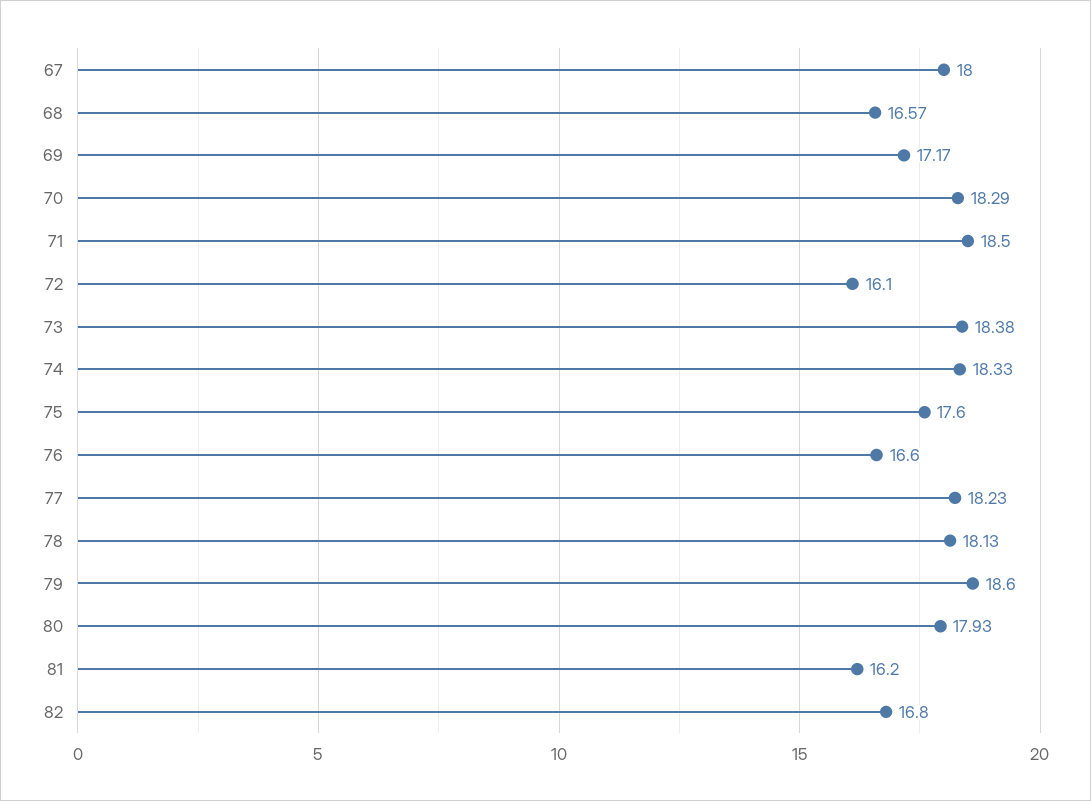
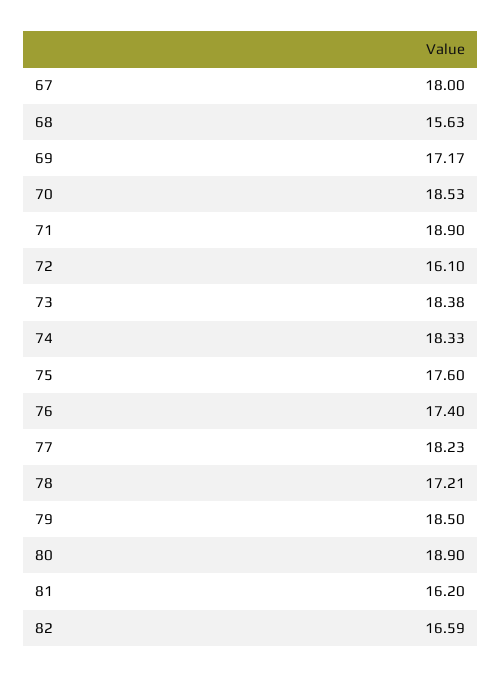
68: 16.57 -> 15.63
70: 18.29 -> 18.53
71: 18.5 -> 18.9
76: 16.6 -> 17.4
78: 18.13 -> 17.21
79: 18.6 -> 18.5
80: 17.93 -> 18.9
82: 16.8 -> 16.59

